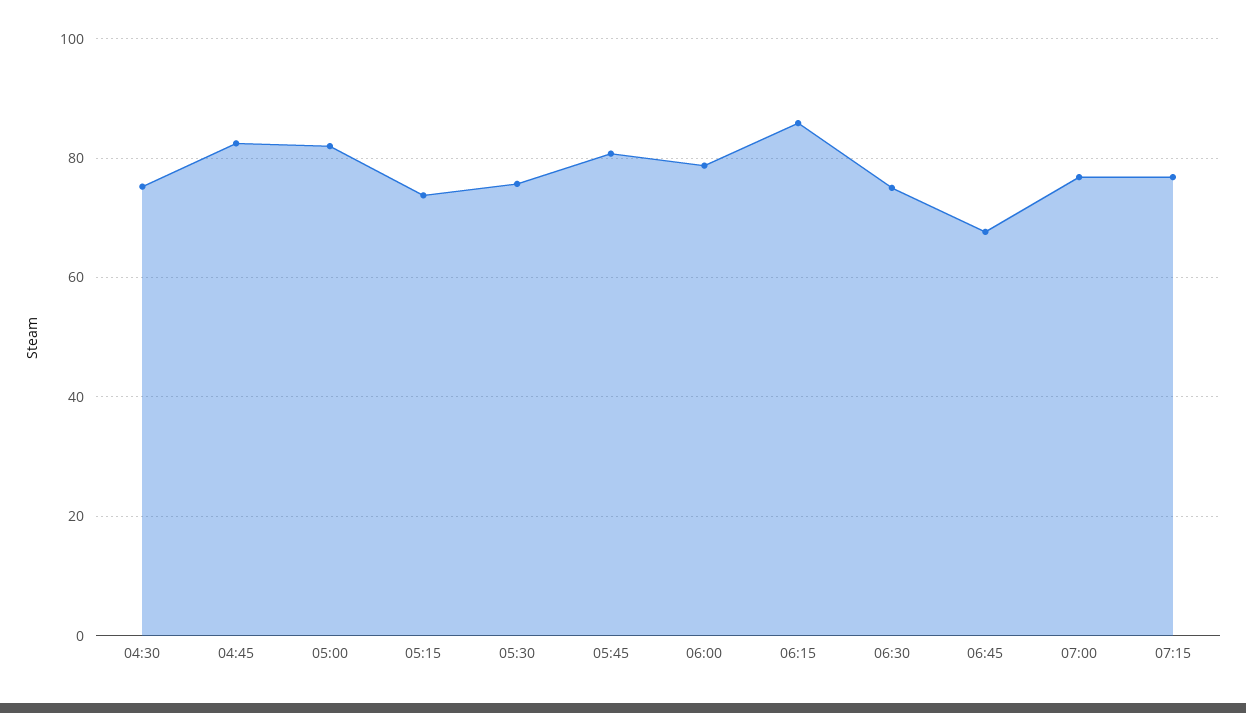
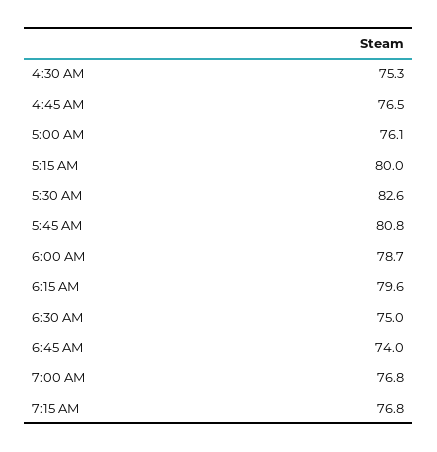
04:45: 82 -> 76.5
05:00: 82 -> 76.1
05:15: 74 -> 80
05:30: 76 -> 82.6
06:15: 86 -> 79.6
06:45: 68 -> 74

